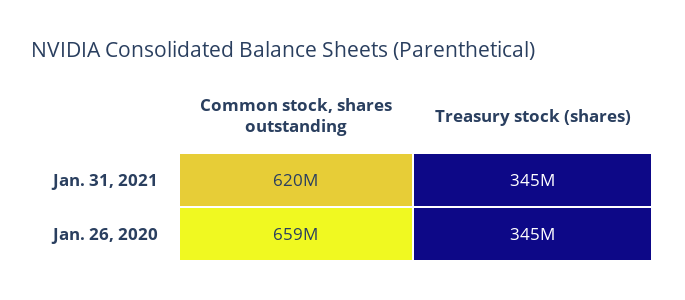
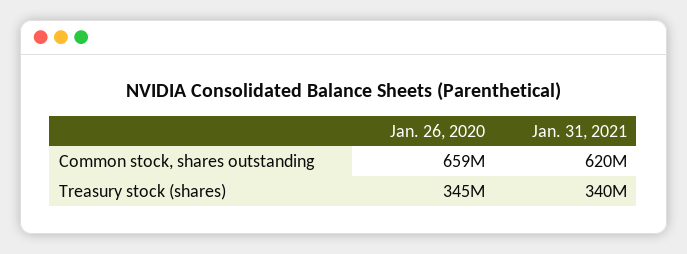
Treasury stock (shares), Jan. 31, 2021: 345000000 -> 340000000

